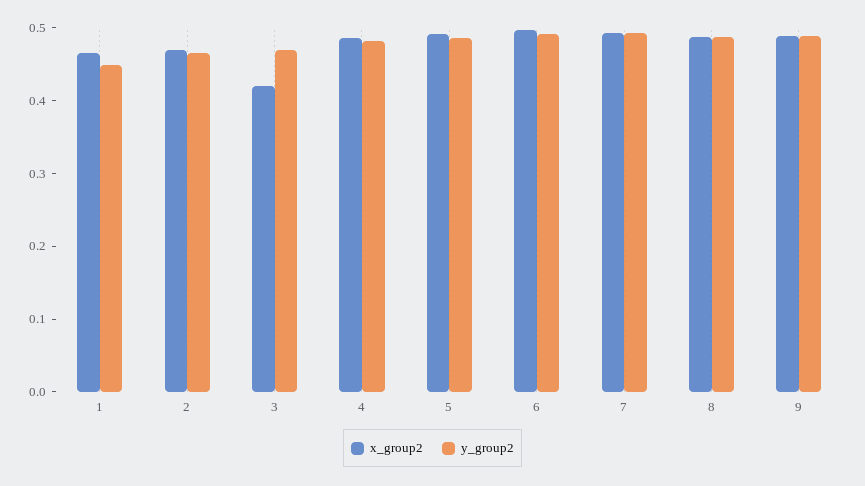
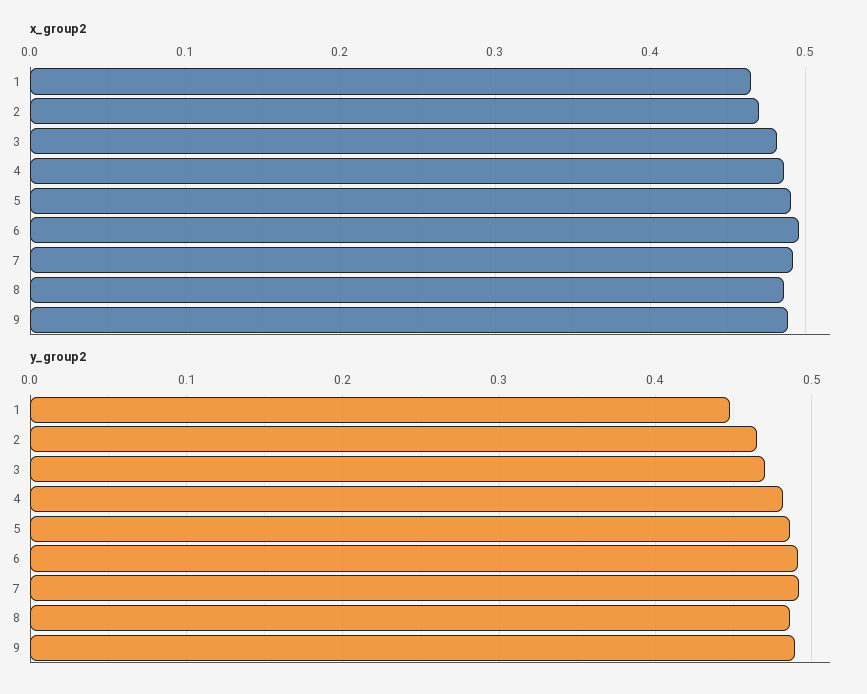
x_group2, 3: 0.42 -> 0.48

